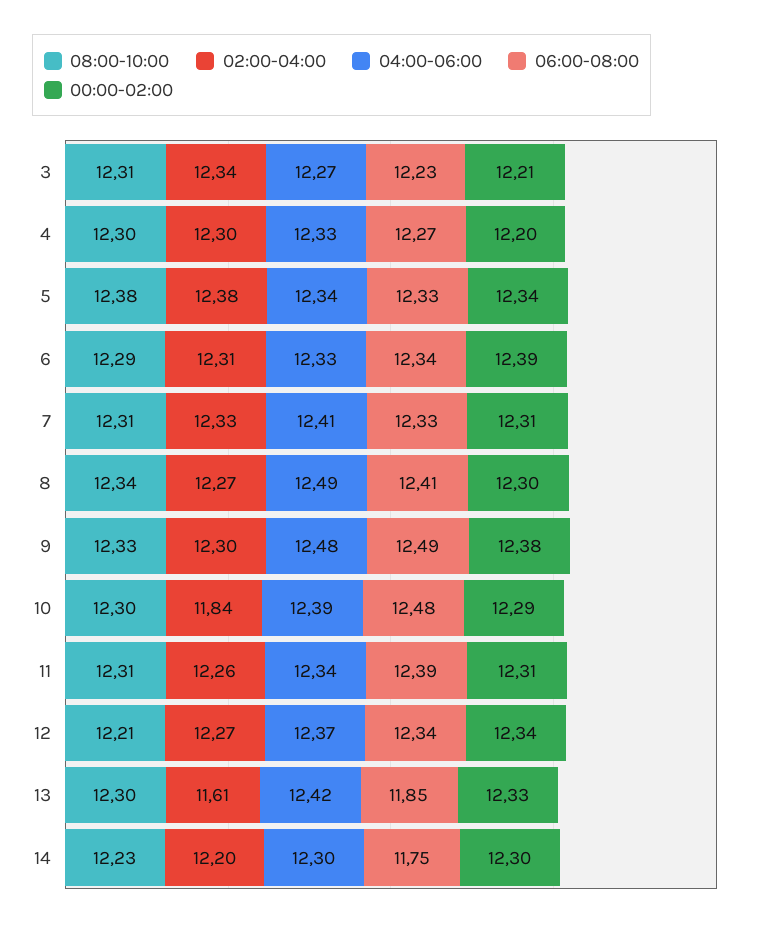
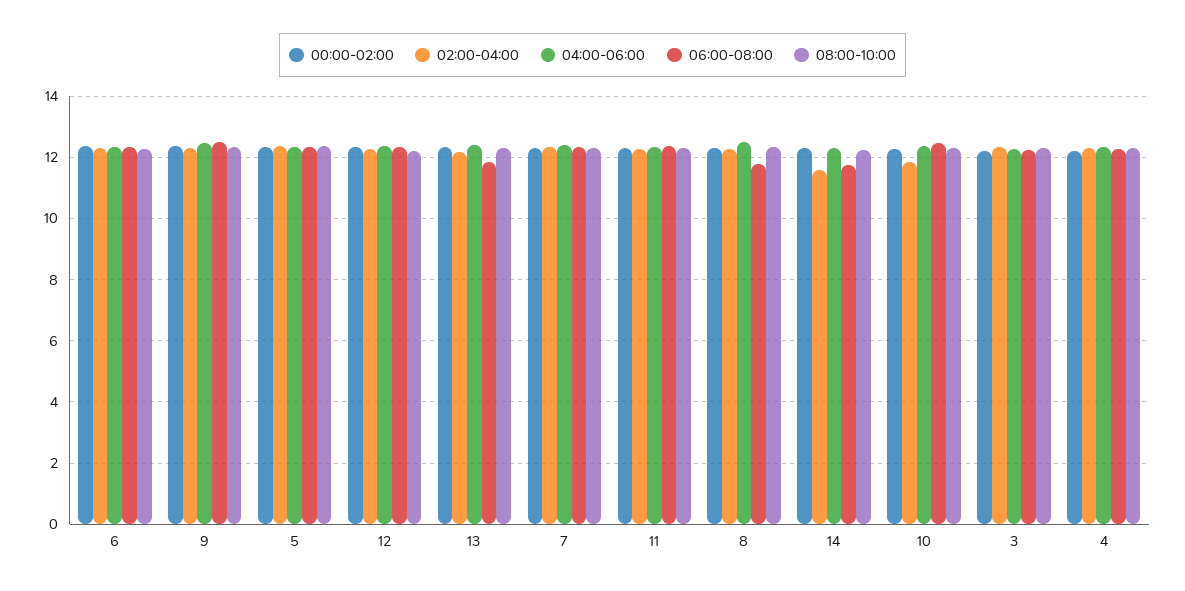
06:00-08:00, 8: 12.41 -> 11.8
02:00-04:00, 13: 11.61 -> 12.2
02:00-04:00, 14: 12.2 -> 11.6

